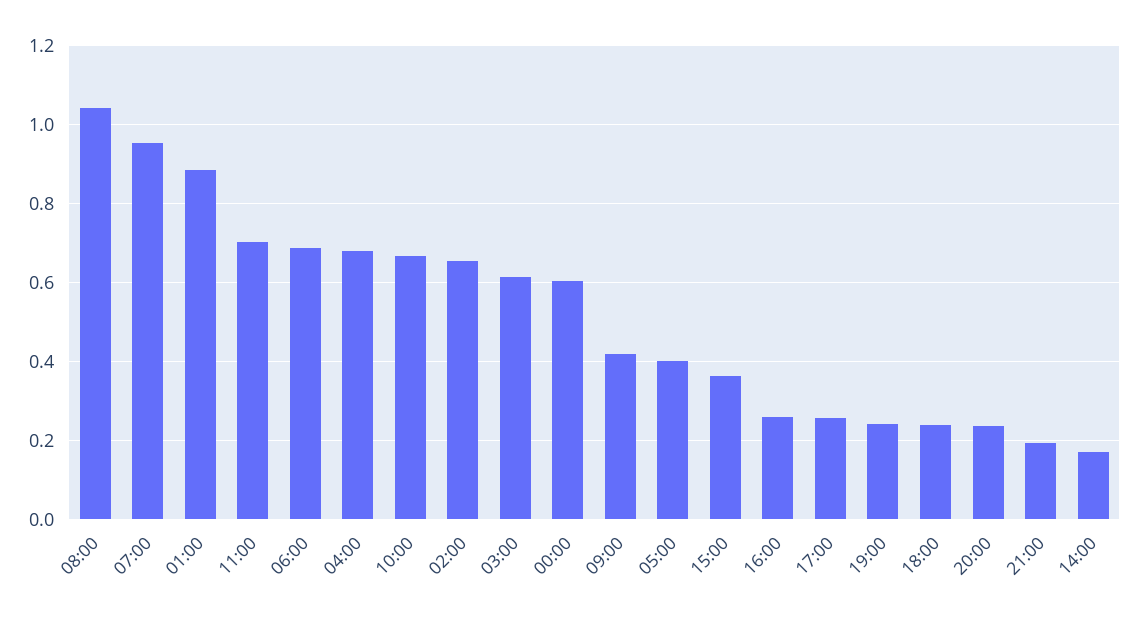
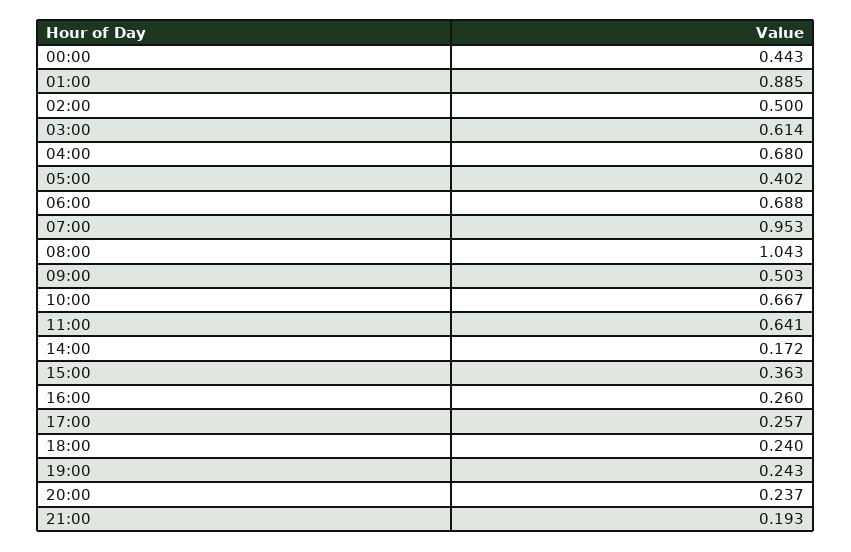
11:00: 0.7 -> 0.641
02:00: 0.66 -> 0.5
00:00: 0.6 -> 0.443
09:00: 0.42 -> 0.503

